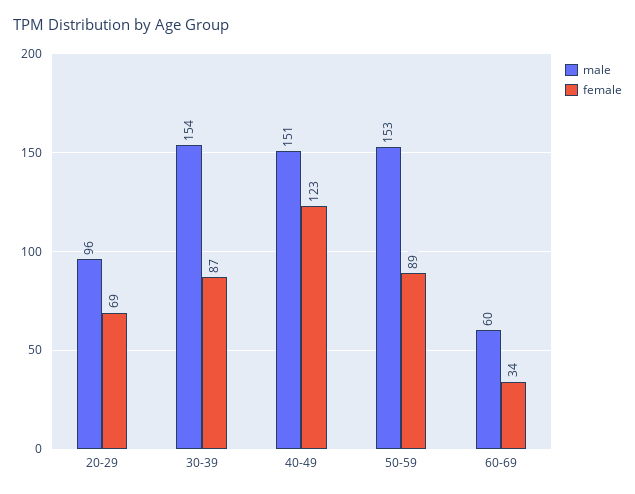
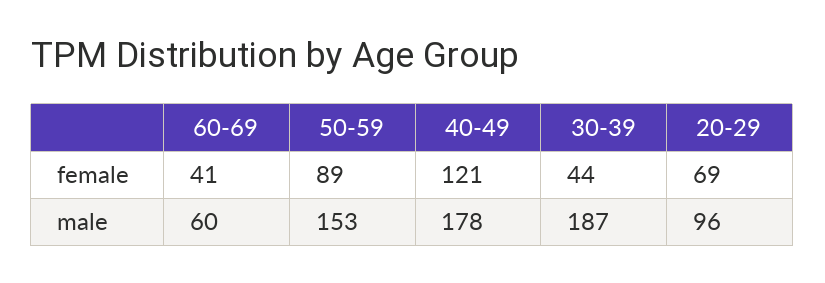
male, 30-39: 154 -> 187
female, 30-39: 87 -> 44
male, 40-49: 151 -> 178
female, 40-49: 123 -> 121
female, 60-69: 34 -> 41

